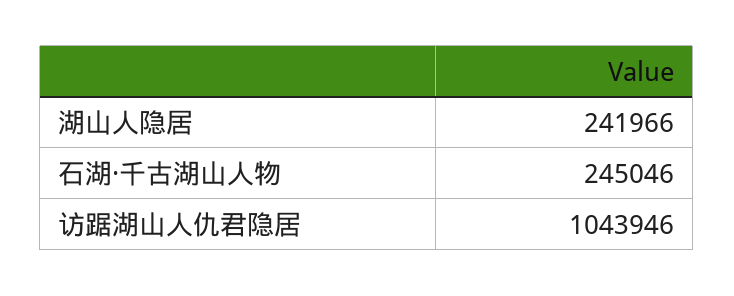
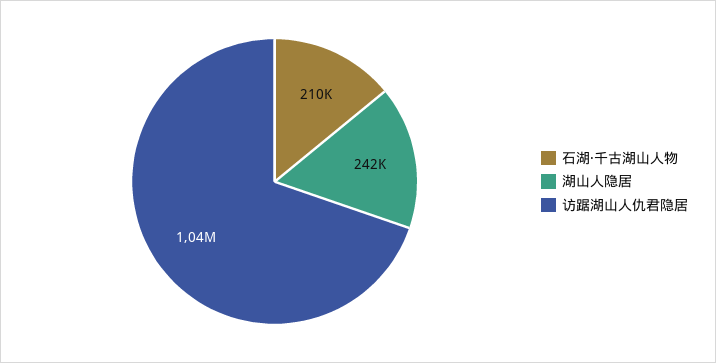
石湖·千古湖山人物: 245046 -> 210000

